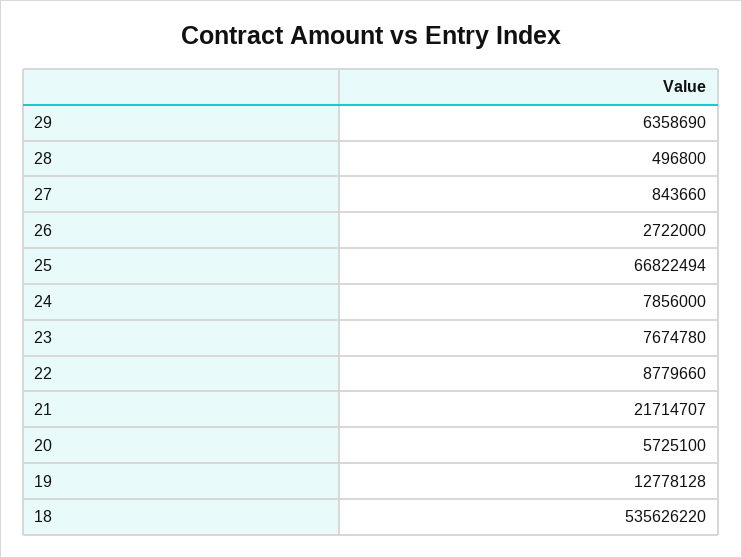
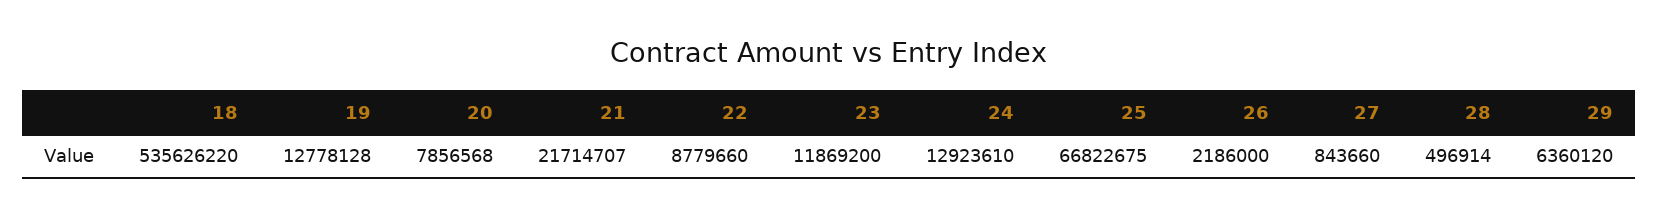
29: 6358690 -> 6360120
28: 496800 -> 496914
26: 2722000 -> 2186000
25: 66822494 -> 66822675
24: 7856000 -> 12923610
23: 7674780 -> 11869200
20: 5725100 -> 7856568

